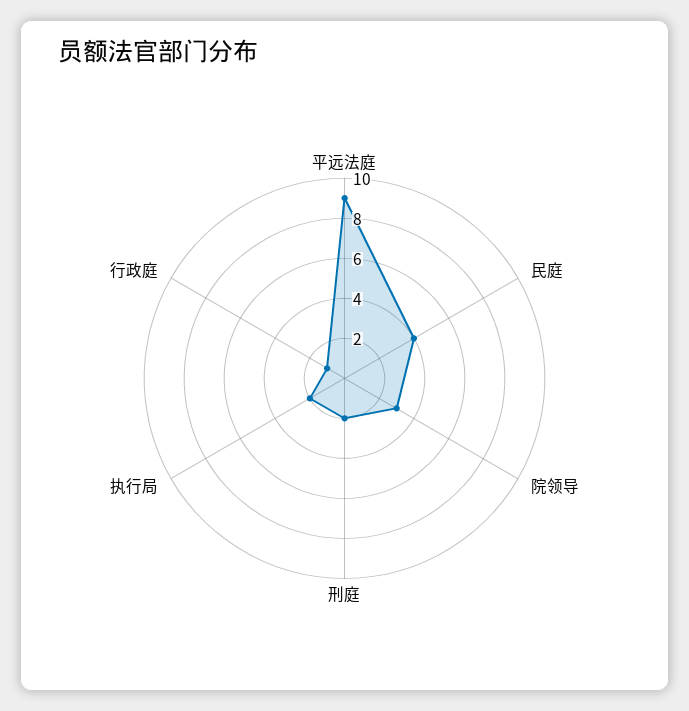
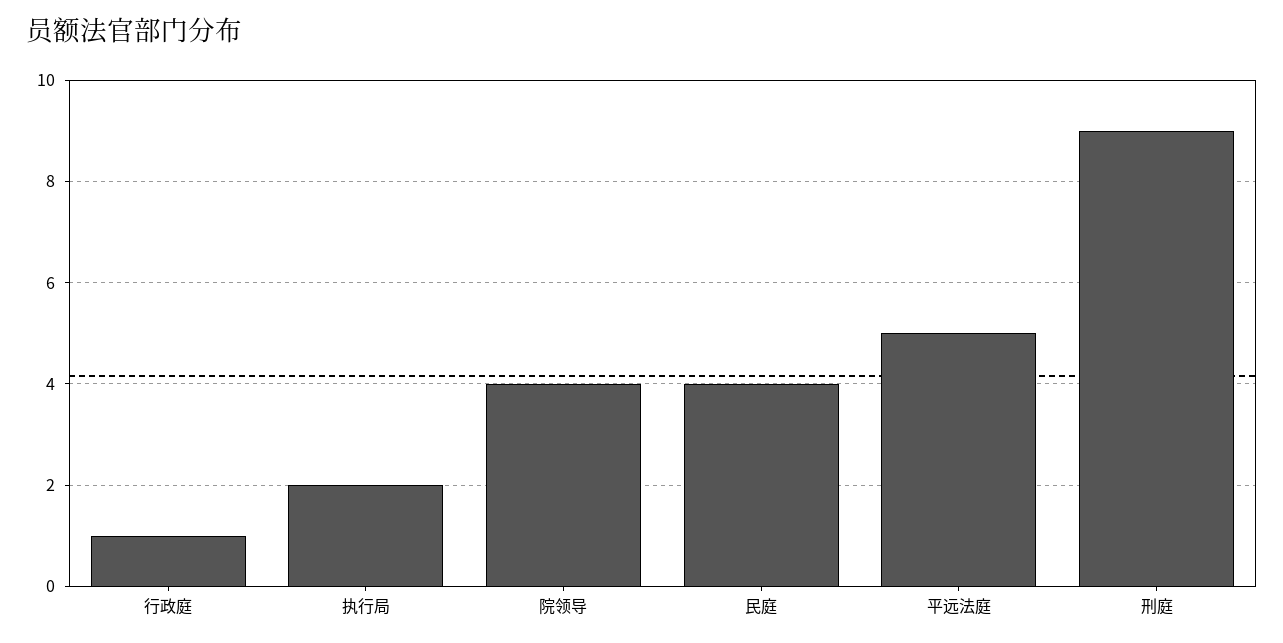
平远法庭: 9 -> 5
院领导: 3 -> 4
刑庭: 2 -> 9

